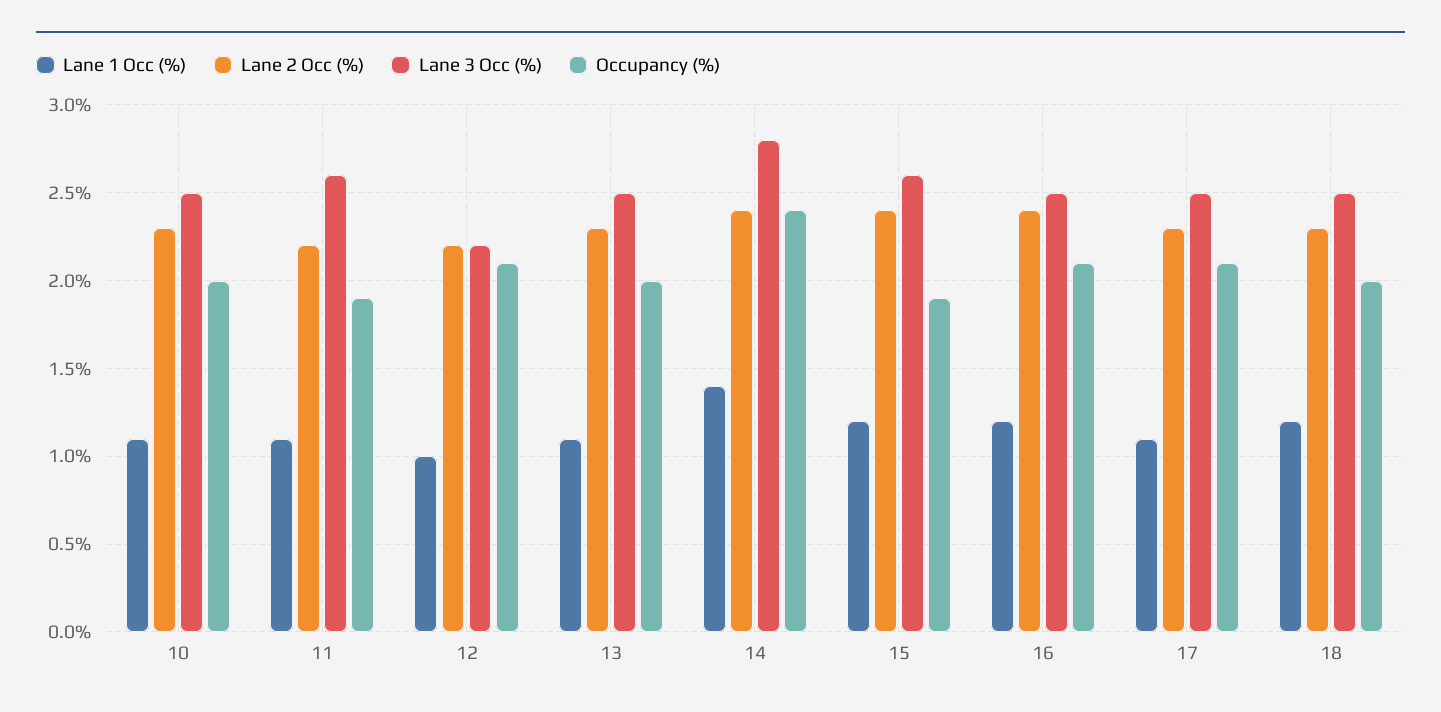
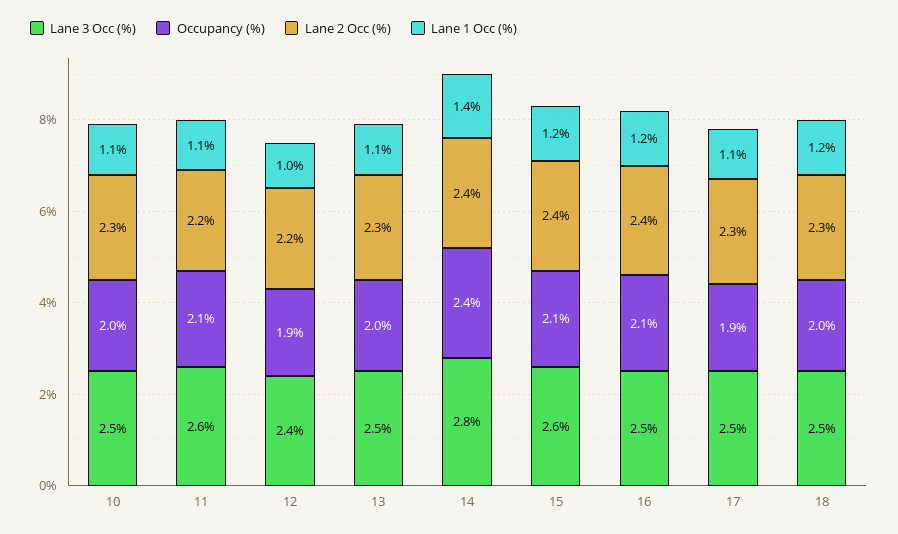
Occupancy (%), 11: 1.9 -> 2.1
Lane 3 Occ (%), 12: 2.2 -> 2.4
Occupancy (%), 12: 2.1 -> 1.9
Occupancy (%), 15: 1.9 -> 2.1
Occupancy (%), 17: 2.1 -> 1.9

